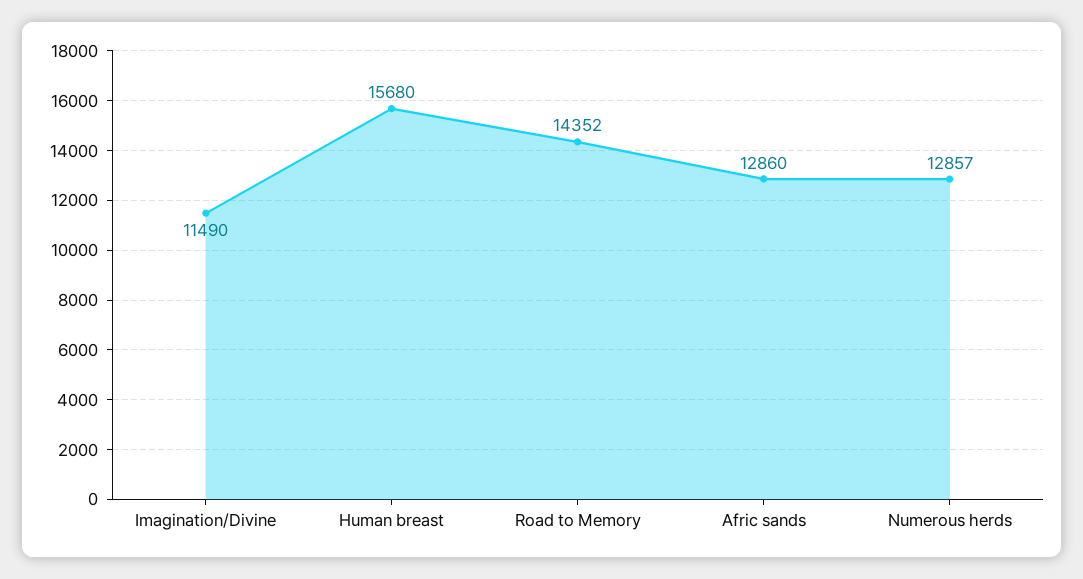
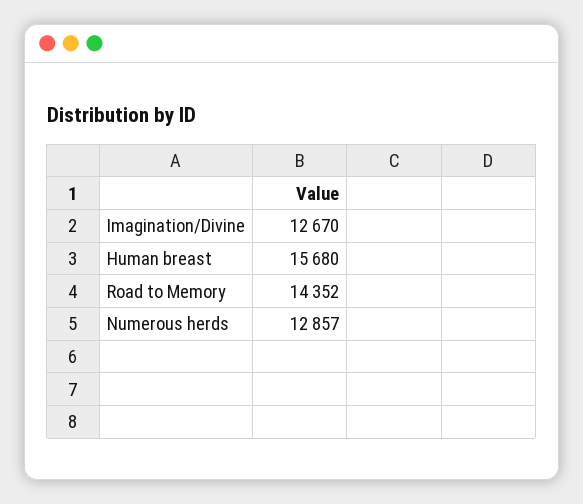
Imagination/Divine: 11490 -> 12670
Afric sands: 12860 -> none

